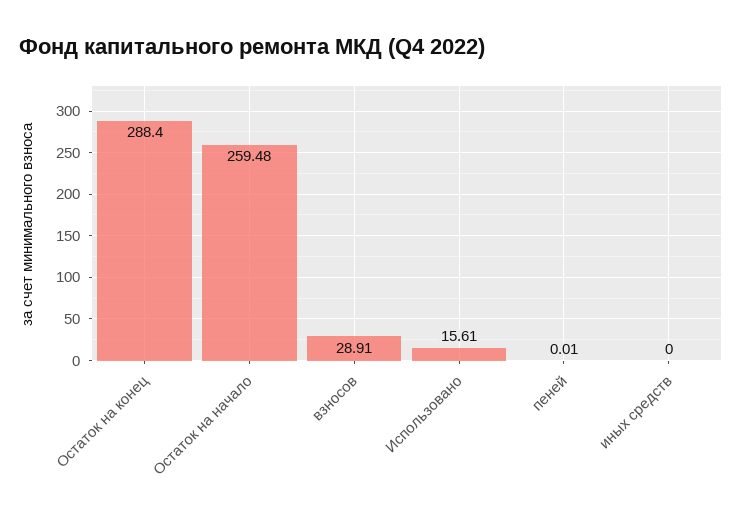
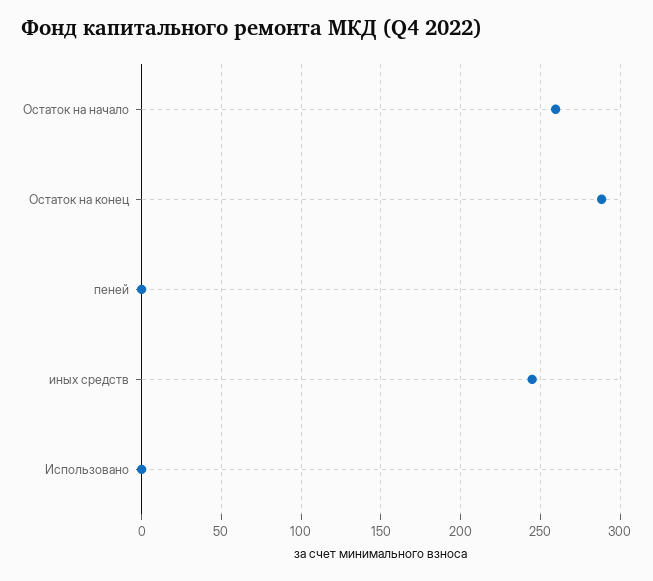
взносов: 28.91 -> none
Использовано: 15.61 -> 0
иных средств: 0 -> 245

